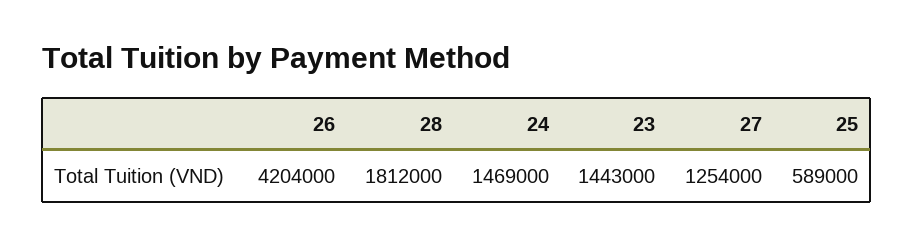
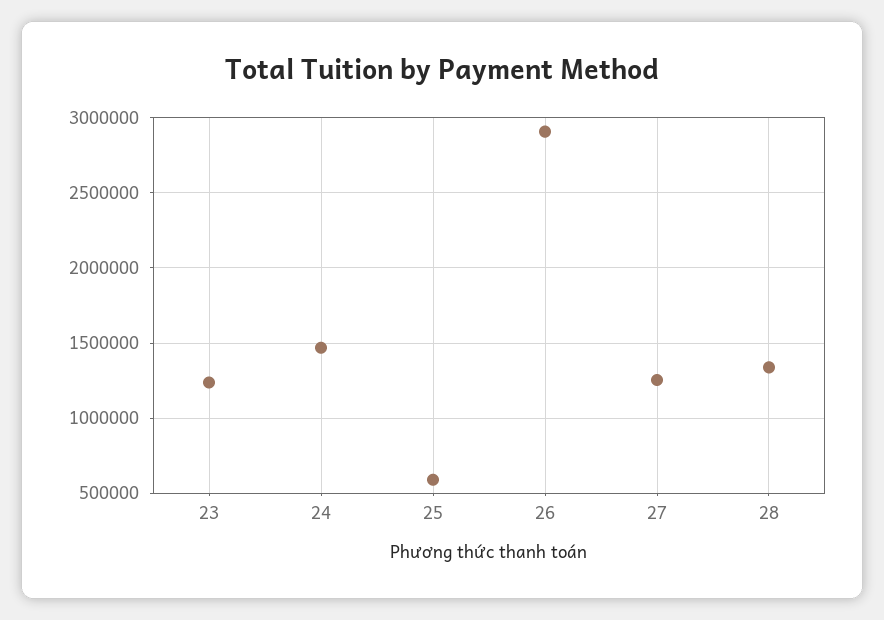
26: 4204000 -> 2900000
28: 1812000 -> 1350000
23: 1443000 -> 1250000

